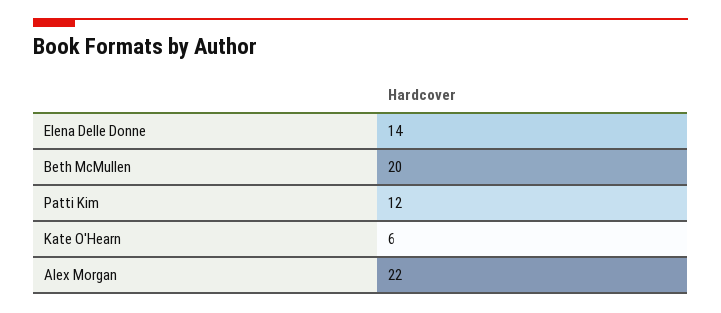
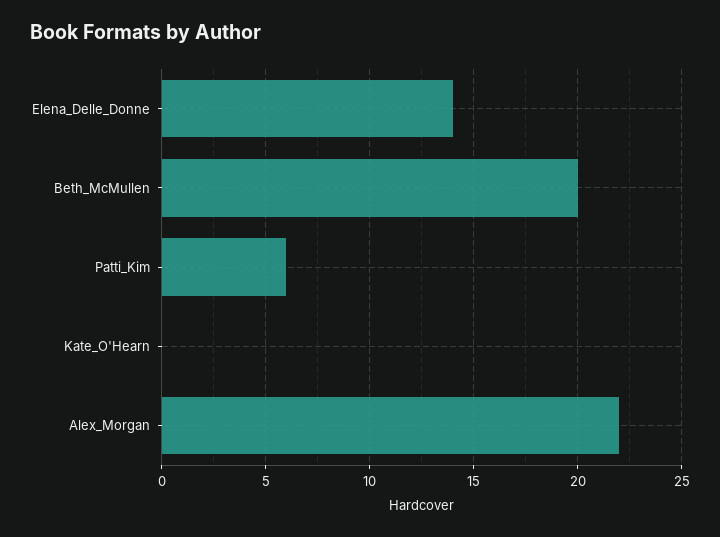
Patti Kim: 12 -> 6
Kate O'Hearn: 6 -> 0

